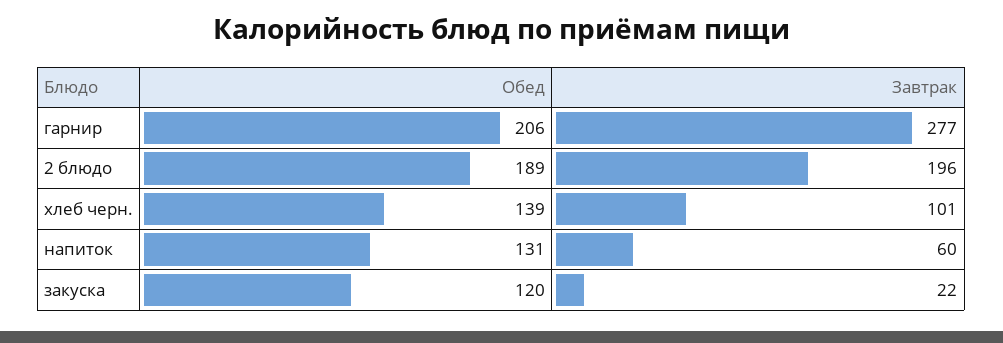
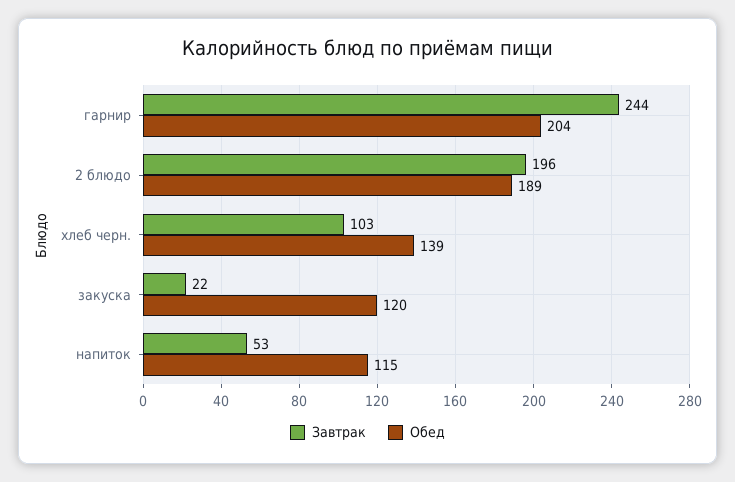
Обед, гарнир: 206 -> 204
Завтрак, гарнир: 277 -> 244
Завтрак, хлеб черн.: 101 -> 103
Обед, напиток: 131 -> 115
Завтрак, напиток: 60 -> 53

